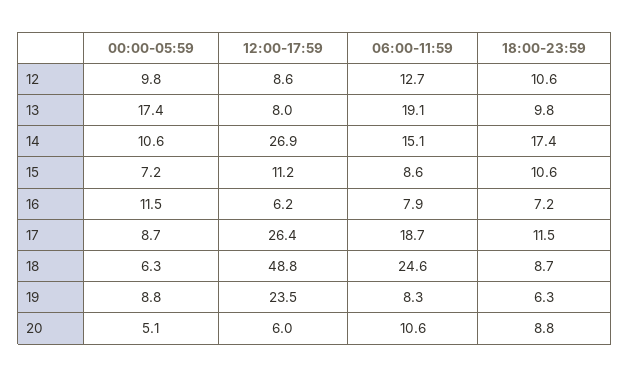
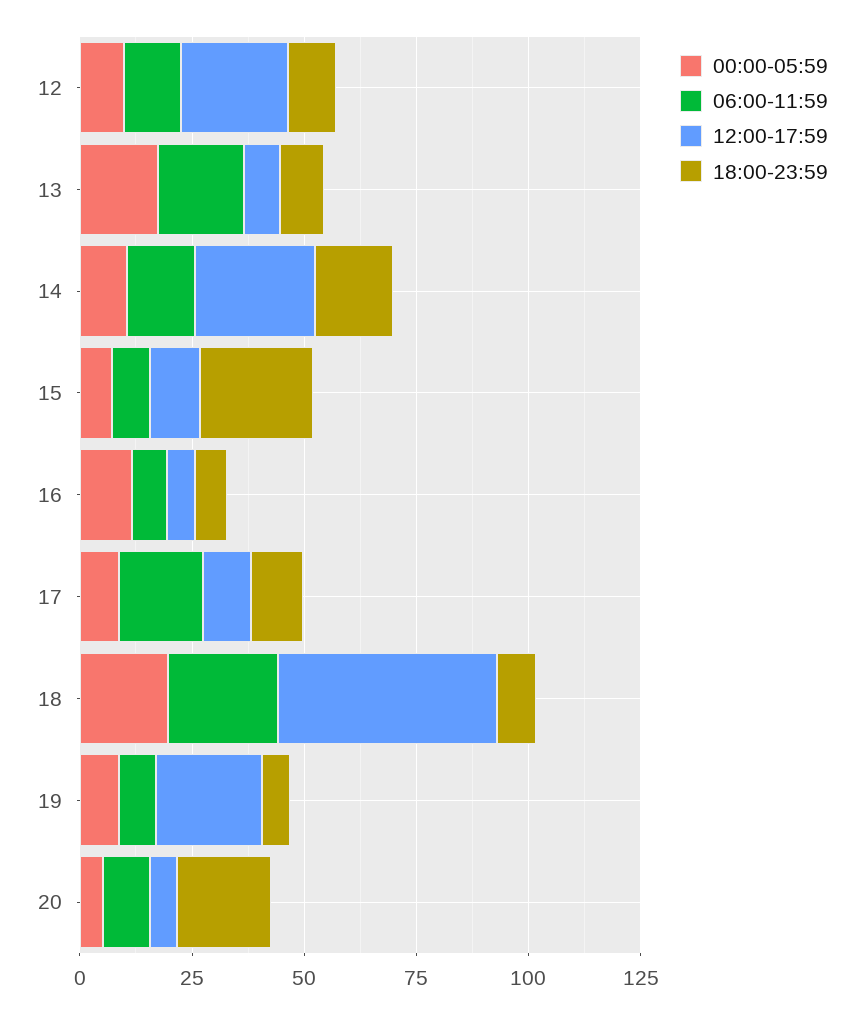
12:00-17:59, 12: 8.6 -> 25
18:00-23:59, 15: 10.6 -> 25
12:00-17:59, 17: 26.4 -> 10
00:00-05:59, 18: 6.3 -> 20
18:00-23:59, 20: 8.8 -> 20

